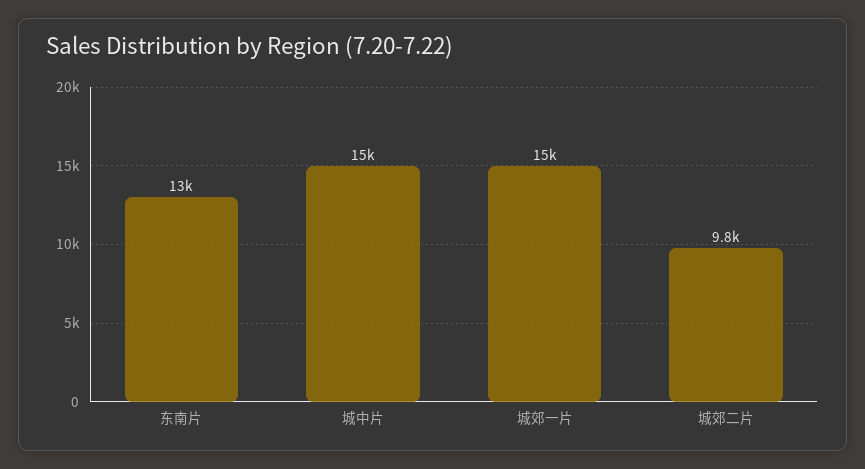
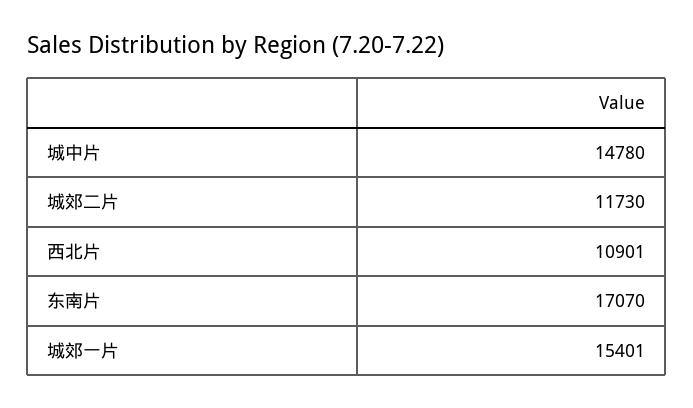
东南片: 13000 -> 17070
城郊二片: 9800 -> 11730
西北片: none -> 10901

